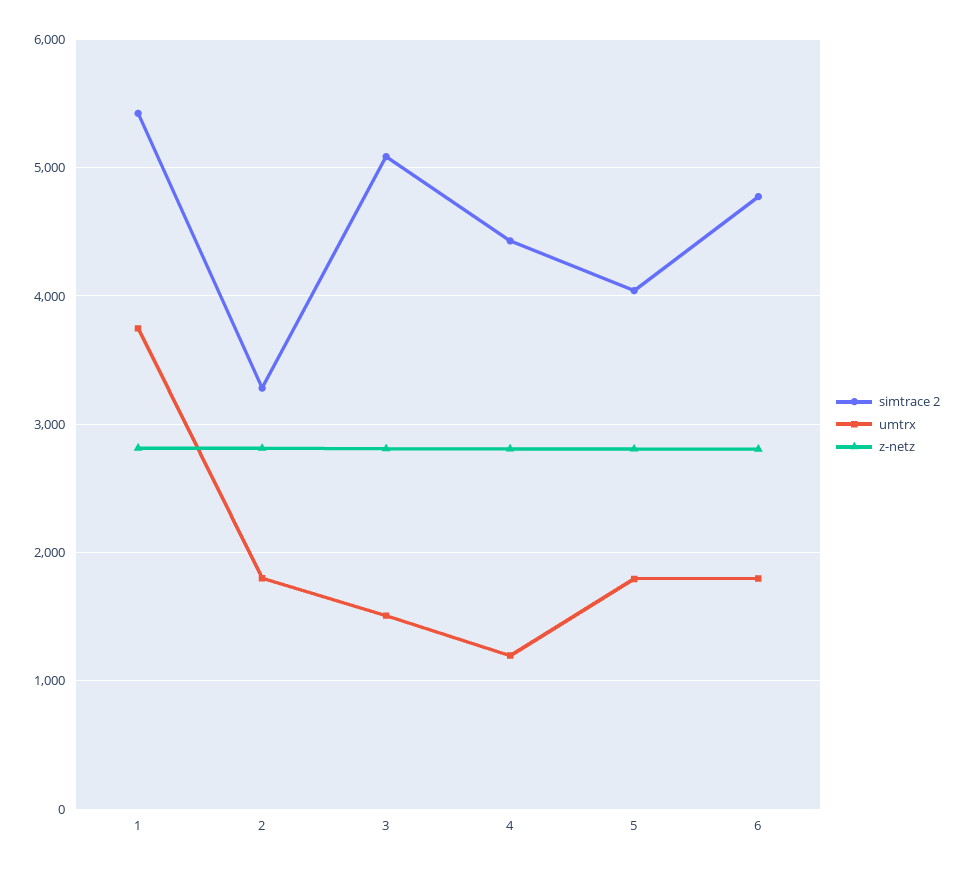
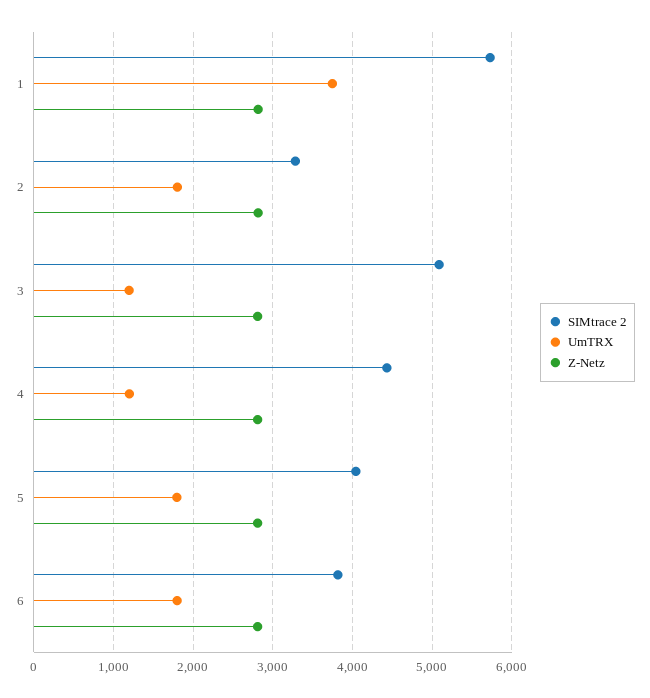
simtrace 2, 1: 5400 -> 5700
umtrx, 3: 1500 -> 1200
simtrace 2, 6: 4800 -> 3800

